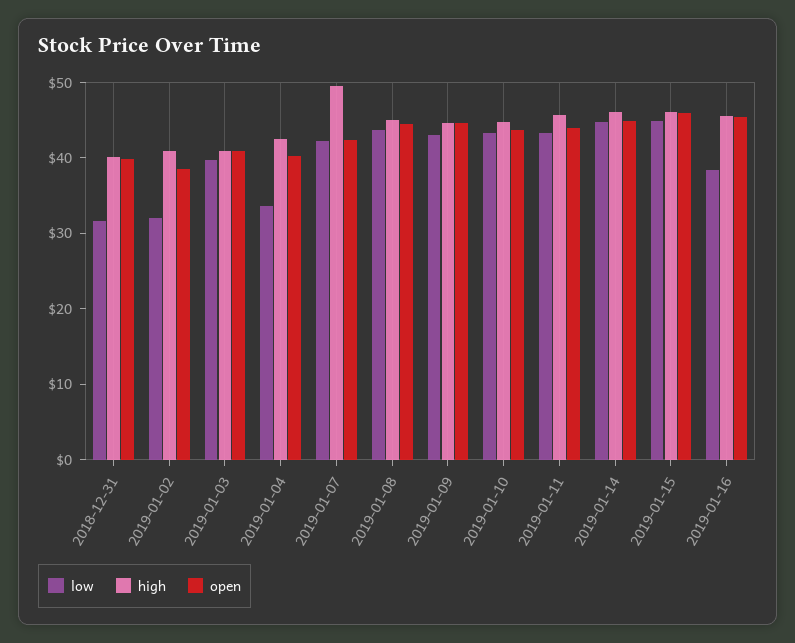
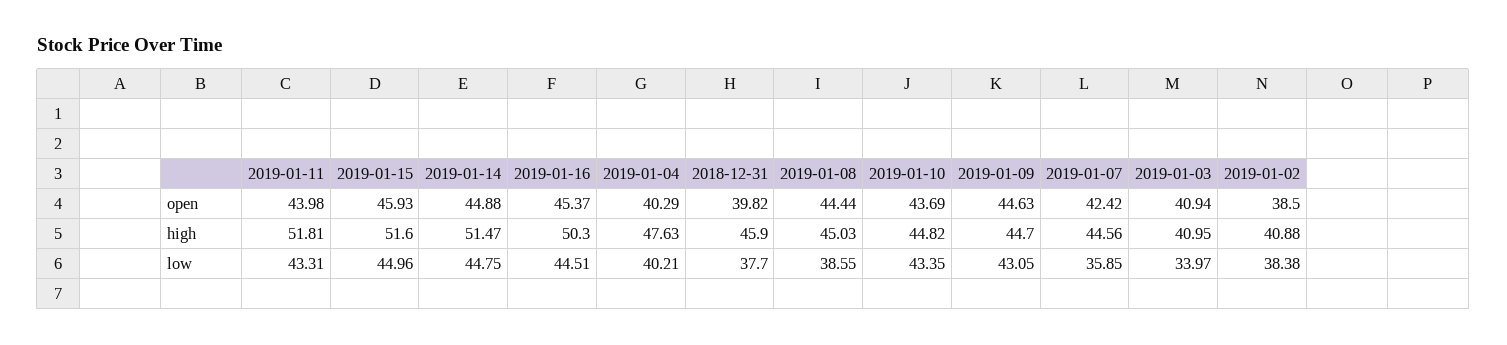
low, 2018-12-31: 32 -> 37.7
high, 2018-12-31: 40 -> 45.9
low, 2019-01-02: 32 -> 38.38
low, 2019-01-03: 40 -> 33.97
low, 2019-01-04: 34 -> 40.21
high, 2019-01-04: 42 -> 47.63
low, 2019-01-07: 42 -> 35.85
high, 2019-01-07: 50 -> 44.56
low, 2019-01-08: 44 -> 38.55
high, 2019-01-11: 46 -> 51.81
high, 2019-01-14: 46 -> 51.47
high, 2019-01-15: 46 -> 51.6
low, 2019-01-16: 38 -> 44.51
high, 2019-01-16: 46 -> 50.3

